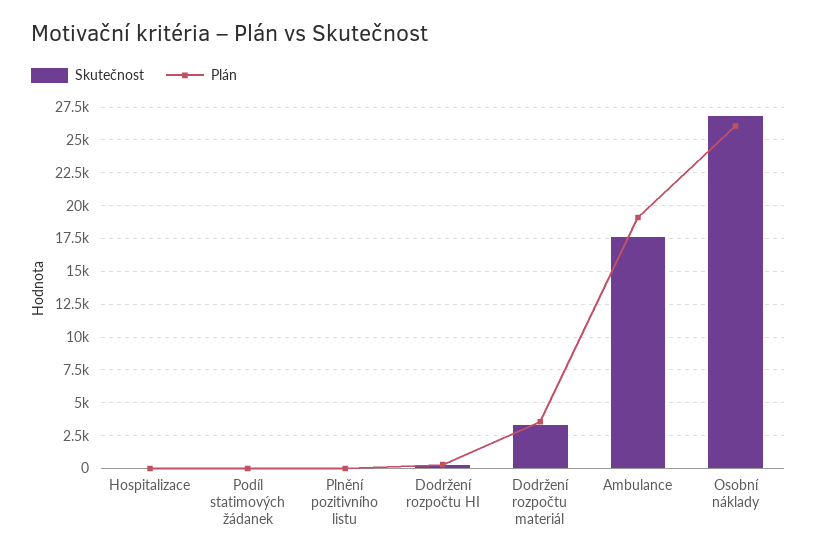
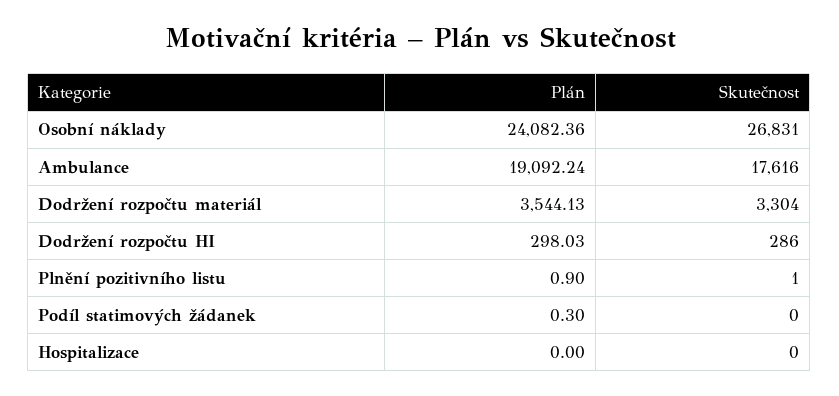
Plán, Osobní náklady: 26000 -> 24082.36

